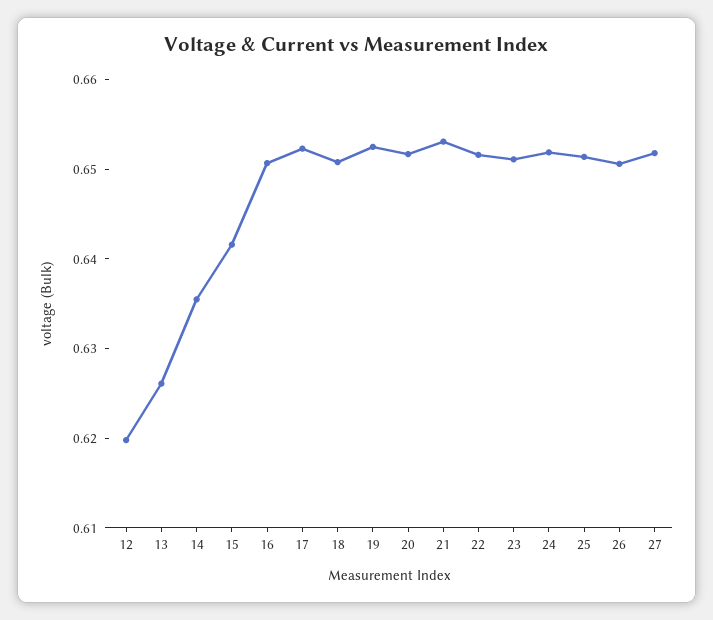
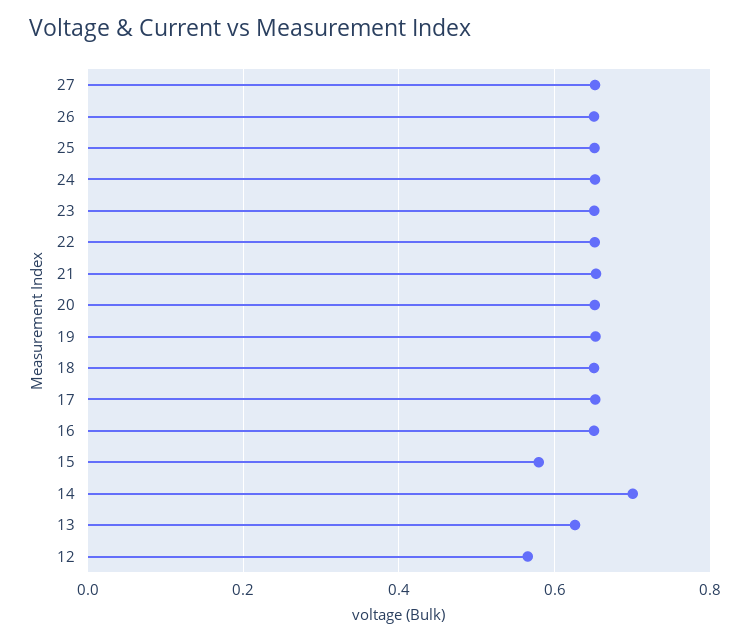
12: 0.62 -> 0.56
14: 0.636 -> 0.7
15: 0.642 -> 0.58

